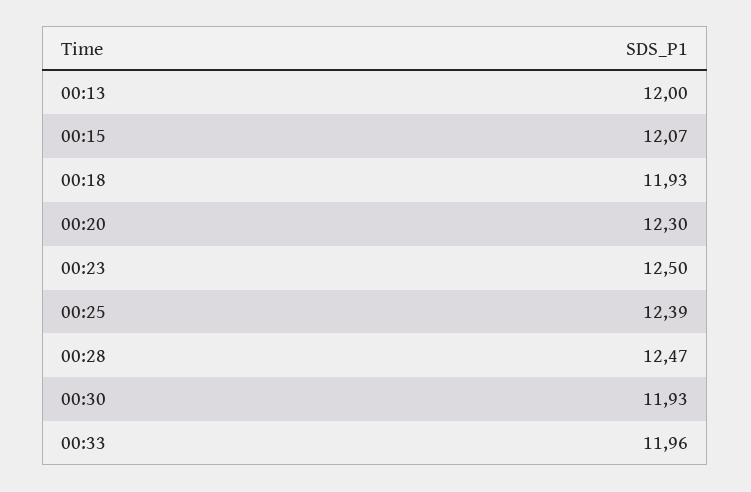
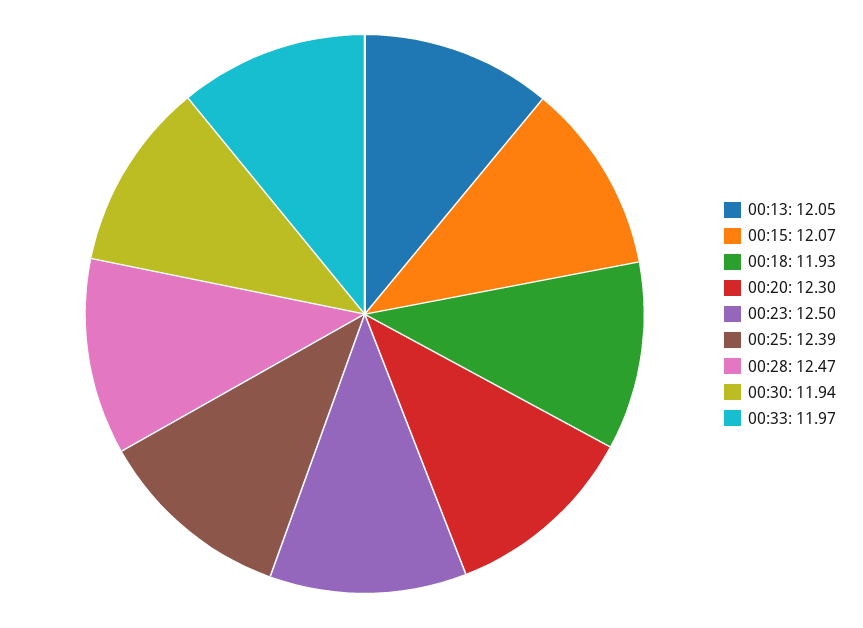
00:13: 12 -> 12.05
00:30: 11.93 -> 11.94
00:33: 11.96 -> 11.97

